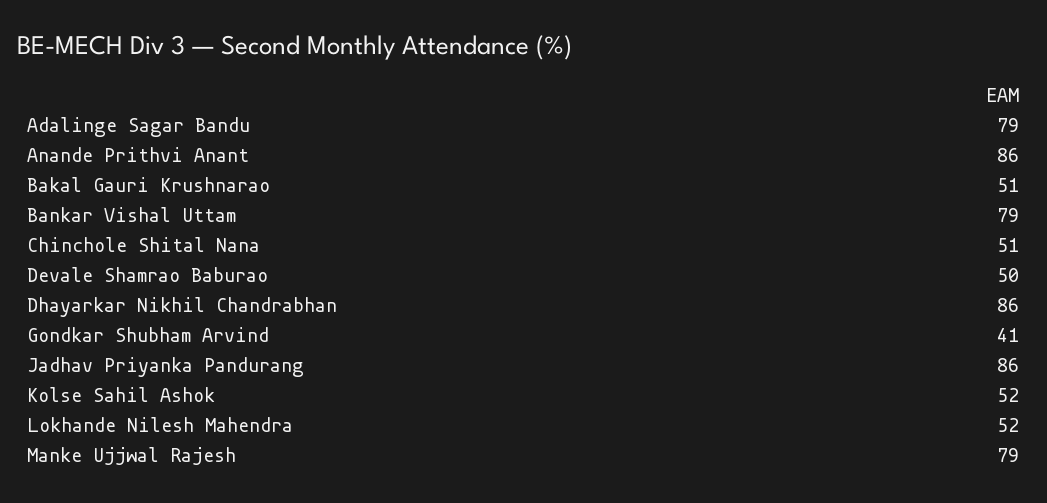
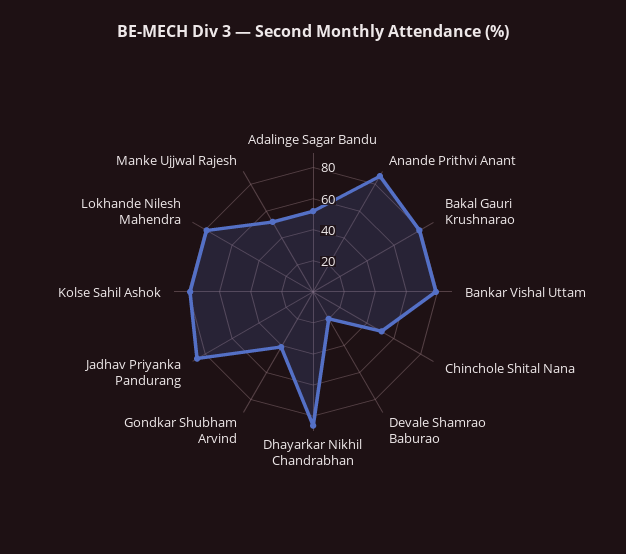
Adalinge Sagar Bandu: 79 -> 50
Bakal Gauri Krushnarao: 51 -> 80
Devale Shamrao Baburao: 50 -> 20
Kolse Sahil Ashok: 52 -> 80
Lokhande Nilesh Mahendra: 52 -> 80
Manke Ujjwal Rajesh: 79 -> 50

